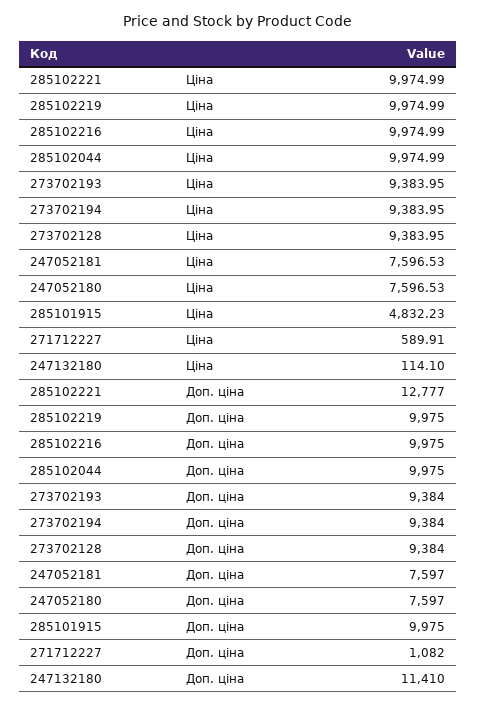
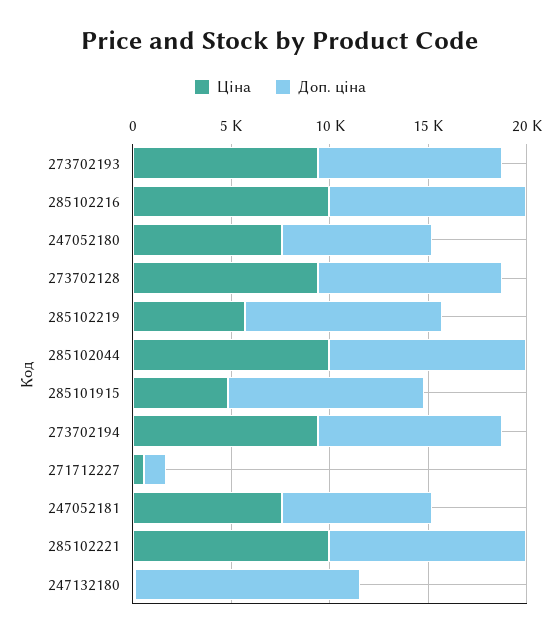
Ціна, 285102219: 9974.99 -> 6000
Доп. ціна, 285102221: 12777 -> 10000

